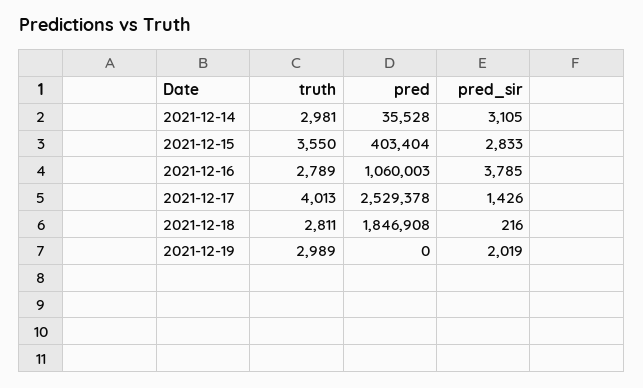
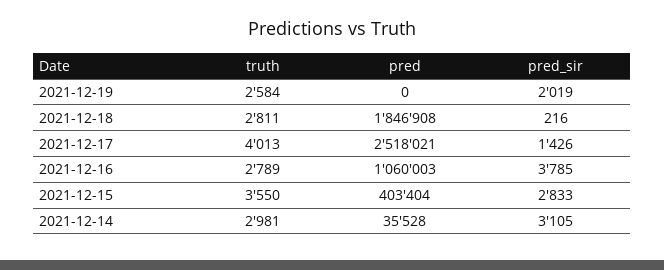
pred, 2021-12-17: 2529378 -> 2518021
truth, 2021-12-19: 2989 -> 2584

